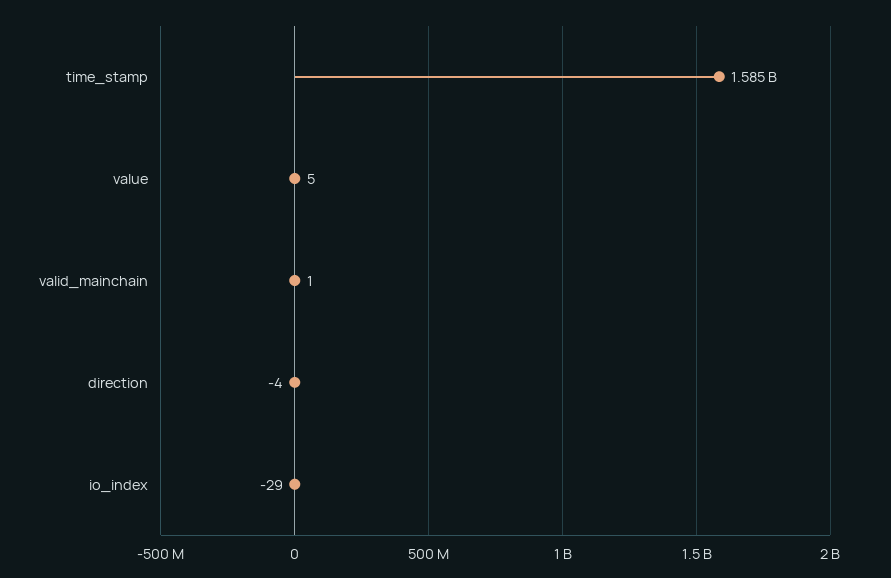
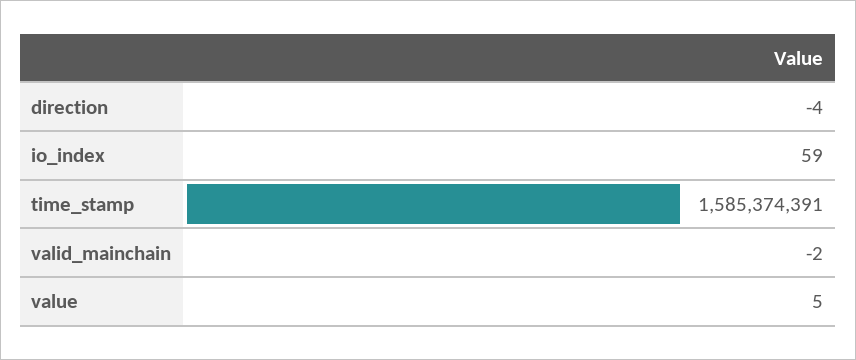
valid_mainchain: 1 -> -2
io_index: -29 -> 59

